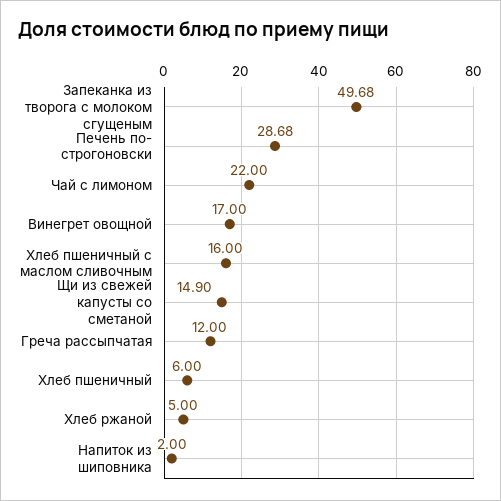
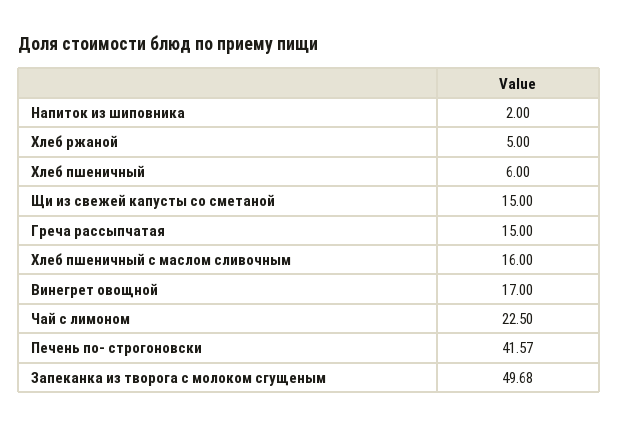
Печень по- строгоновски: 28.68 -> 41.57
Чай с лимоном: 22 -> 22.5
Щи из свежей капусты со сметаной: 14.9 -> 15
Греча рассыпчатая: 12 -> 15

